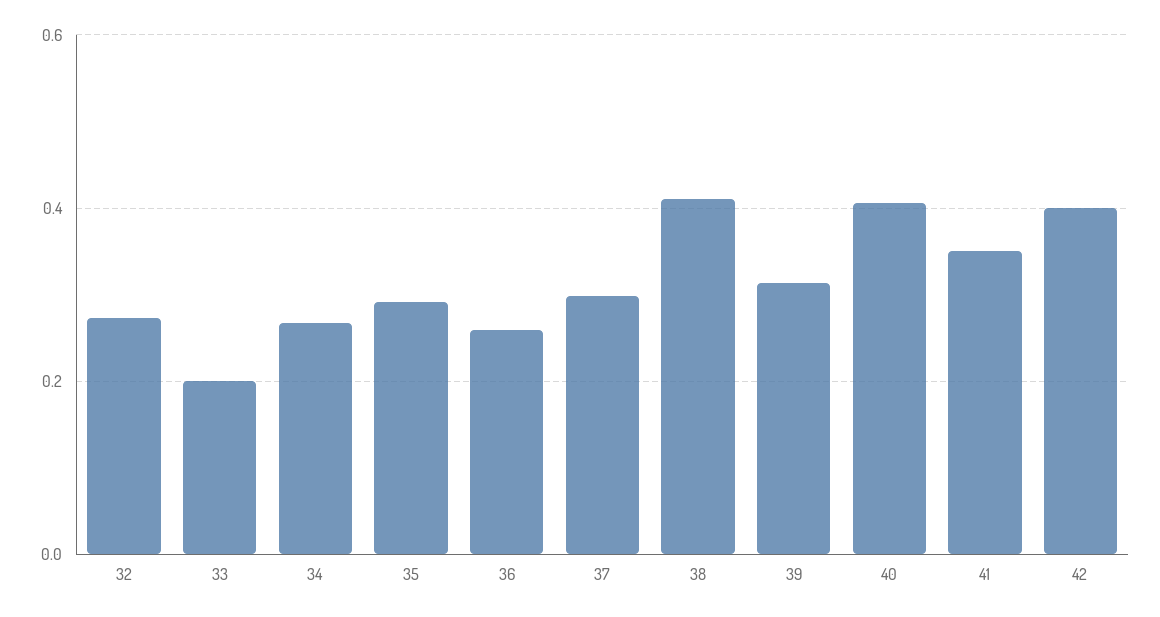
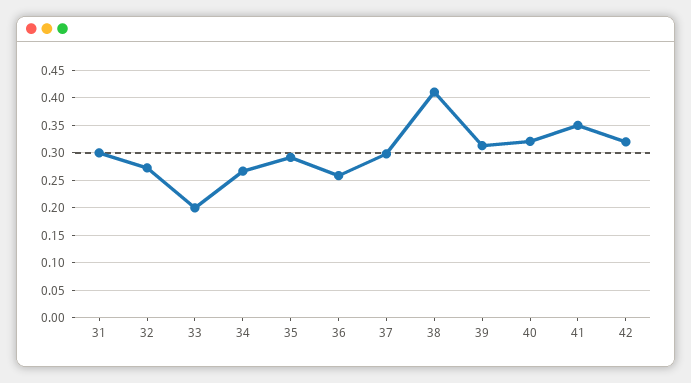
40: 0.4 -> 0.325
42: 0.4 -> 0.325
31: none -> 0.3

